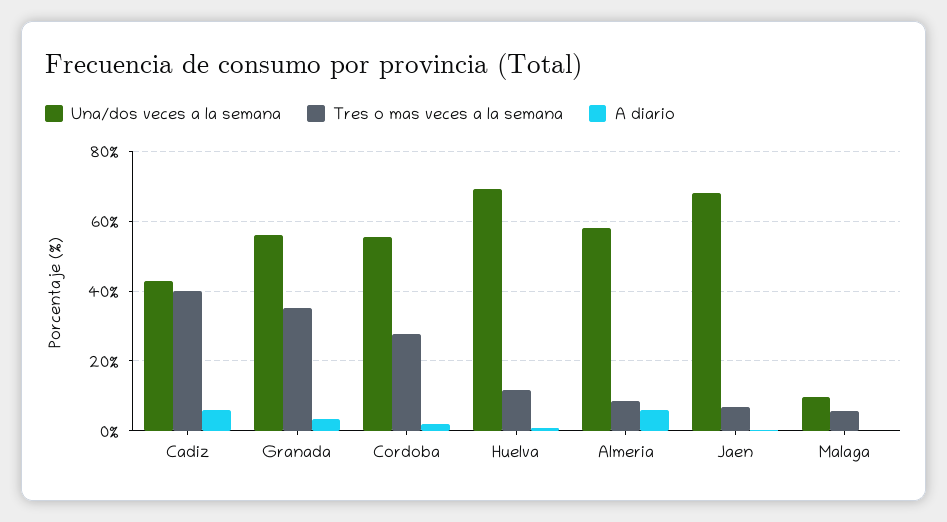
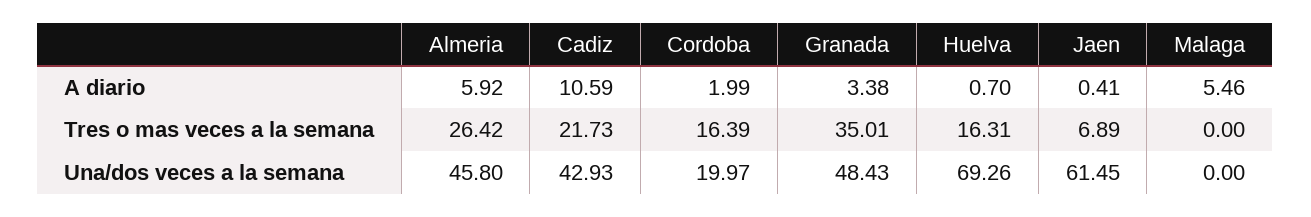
Tres o mas veces a la semana, Cadiz: 40 -> 21.73
A diario, Cadiz: 6 -> 10.59
Una/dos veces a la semana, Granada: 56 -> 48.43
Una/dos veces a la semana, Cordoba: 56 -> 19.97
Tres o mas veces a la semana, Cordoba: 28 -> 16.39
Tres o mas veces a la semana, Huelva: 12 -> 16.31
Una/dos veces a la semana, Almeria: 58 -> 45.8
Tres o mas veces a la semana, Almeria: 8 -> 26.42
Una/dos veces a la semana, Jaen: 68 -> 61.45
Una/dos veces a la semana, Malaga: 10 -> 0
Tres o mas veces a la semana, Malaga: 6 -> 0
A diario, Malaga: 0 -> 5.46

